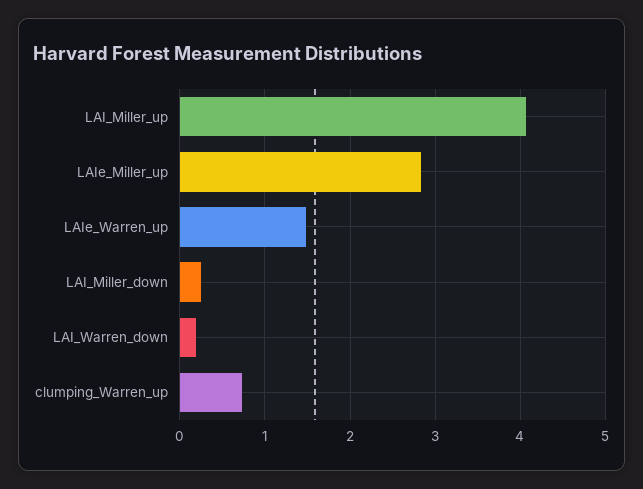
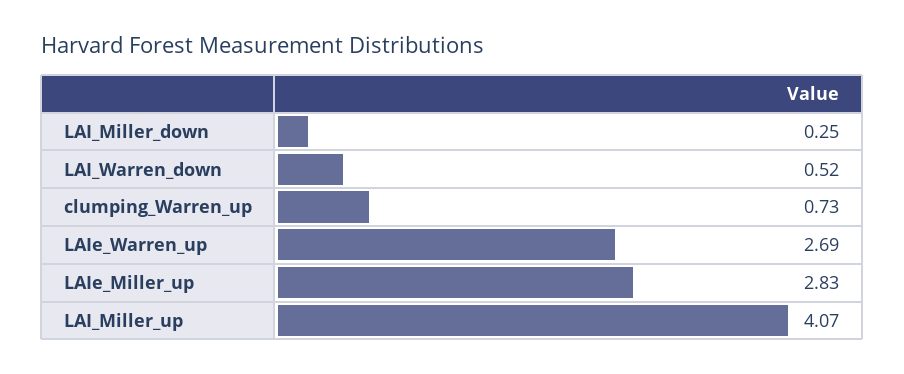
LAIe_Warren_up: 1.5 -> 2.69
LAI_Warren_down: 0.2 -> 0.52

